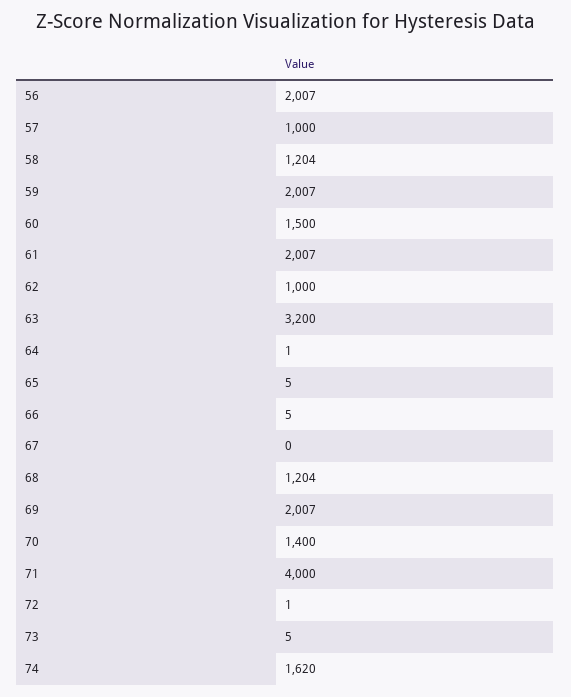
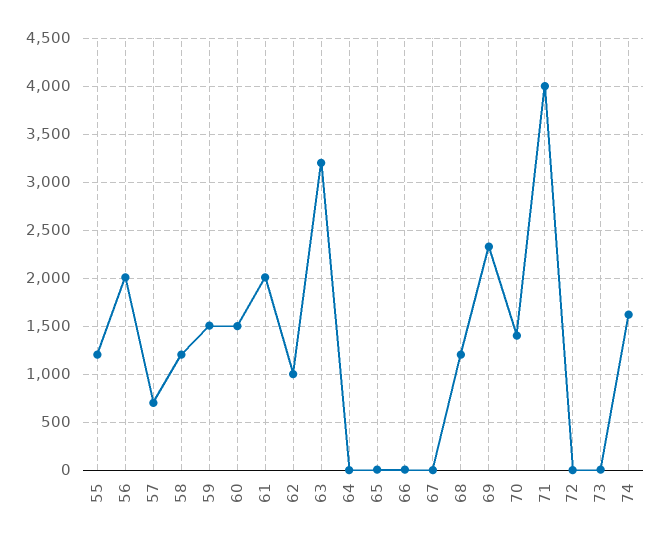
57: 1000 -> 700
59: 2007 -> 1500
69: 2007 -> 2300
55: none -> 1200

